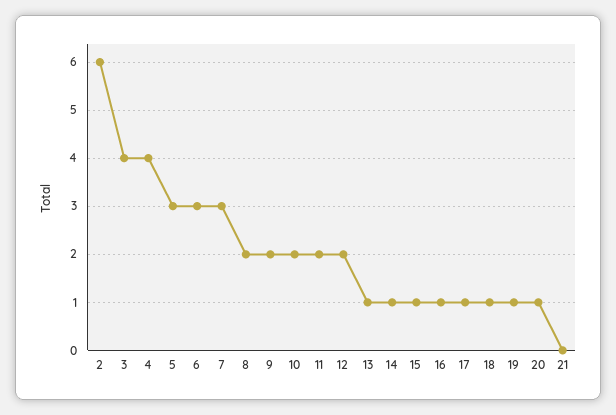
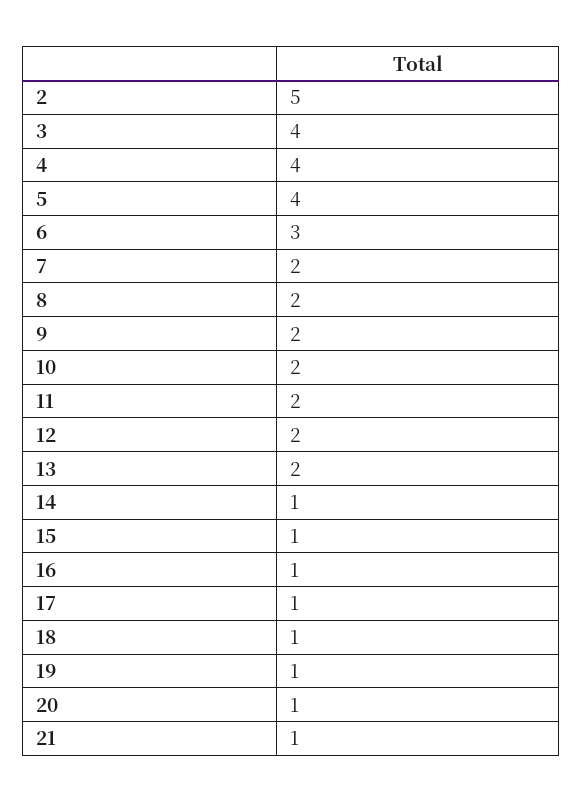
2: 6 -> 5
5: 3 -> 4
7: 3 -> 2
13: 1 -> 2
21: 0 -> 1

